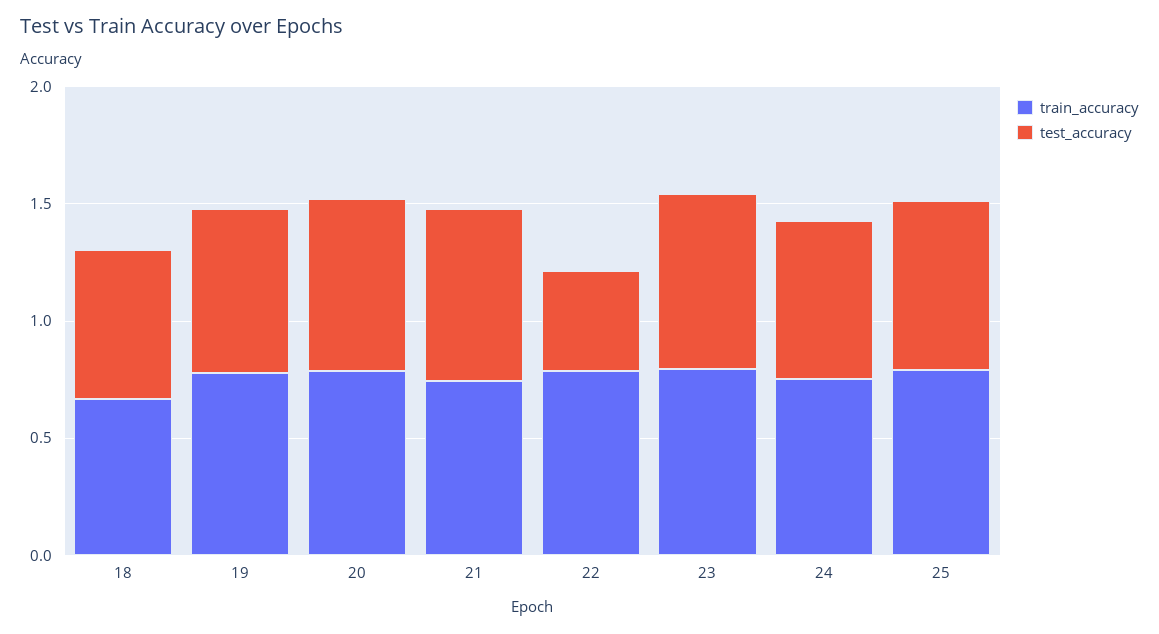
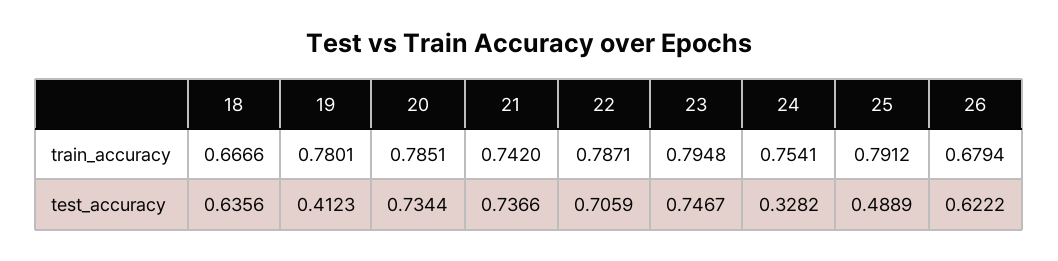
test_accuracy, 19: 0.7 -> 0.4123
test_accuracy, 22: 0.4 -> 0.7059
test_accuracy, 24: 0.7 -> 0.3282
test_accuracy, 25: 0.7 -> 0.4889
train_accuracy, 26: none -> 0.6794
test_accuracy, 26: none -> 0.6222

